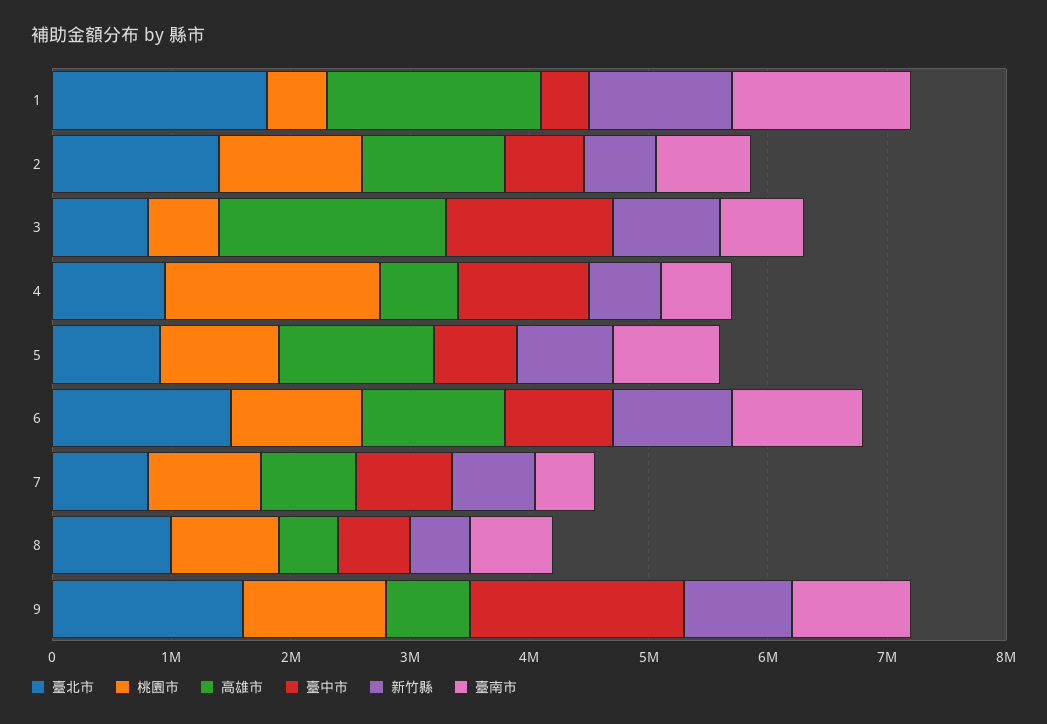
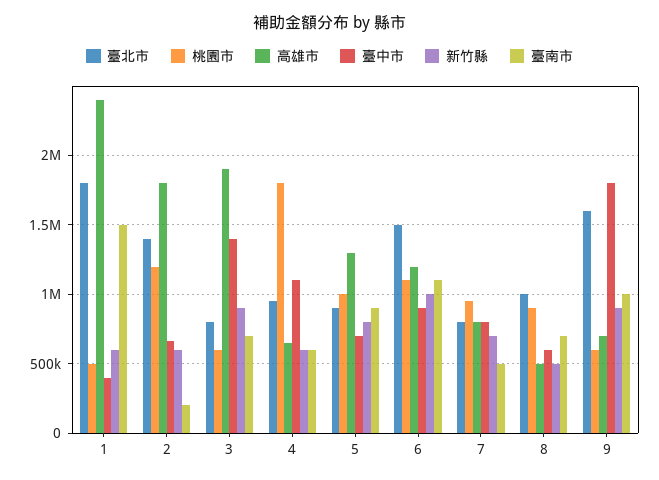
高雄市, 1: 1800000 -> 2400000
新竹縣, 1: 1200000 -> 600000
高雄市, 2: 1200000 -> 1800000
臺南市, 2: 800000 -> 200000
桃園市, 9: 1200000 -> 600000

